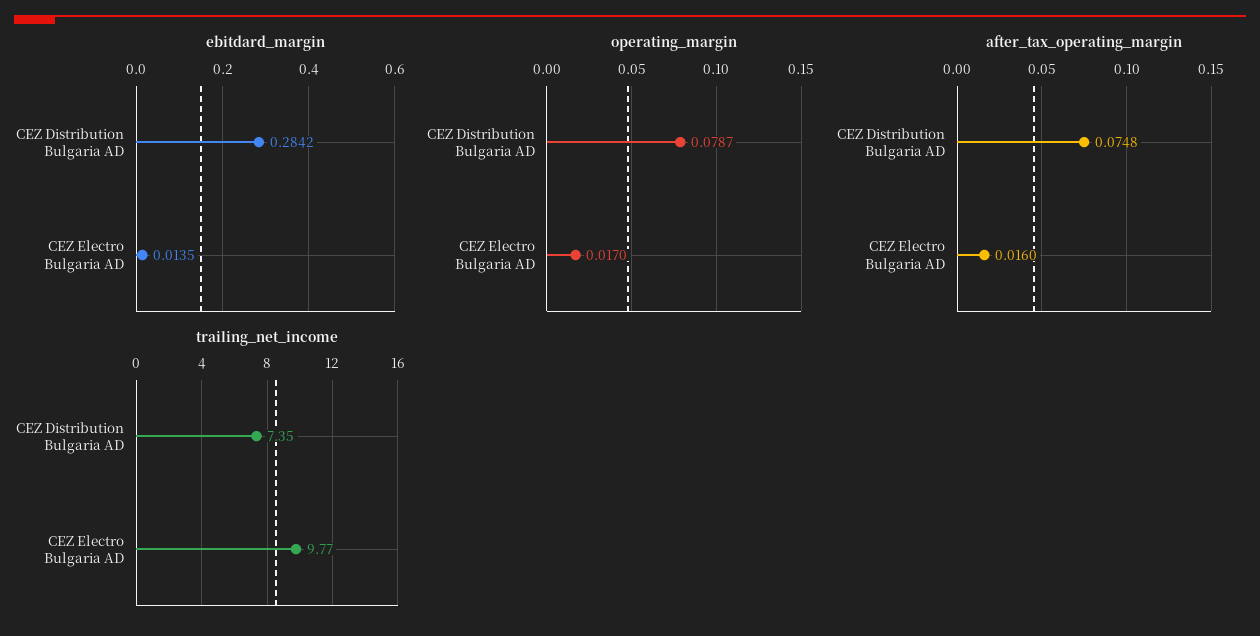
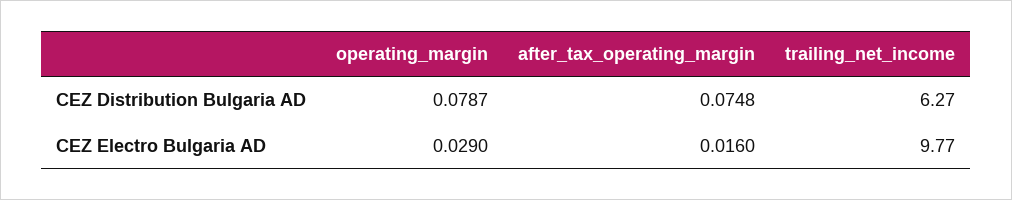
ebitdard_margin, CEZ Distribution Bulgaria AD: 0.2842 -> none
ebitdard_margin, CEZ Electro Bulgaria AD: 0.0135 -> none
operating_margin, CEZ Electro Bulgaria AD: 0.017 -> 0.029
trailing_net_income, CEZ Distribution Bulgaria AD: 7.35 -> 6.27

